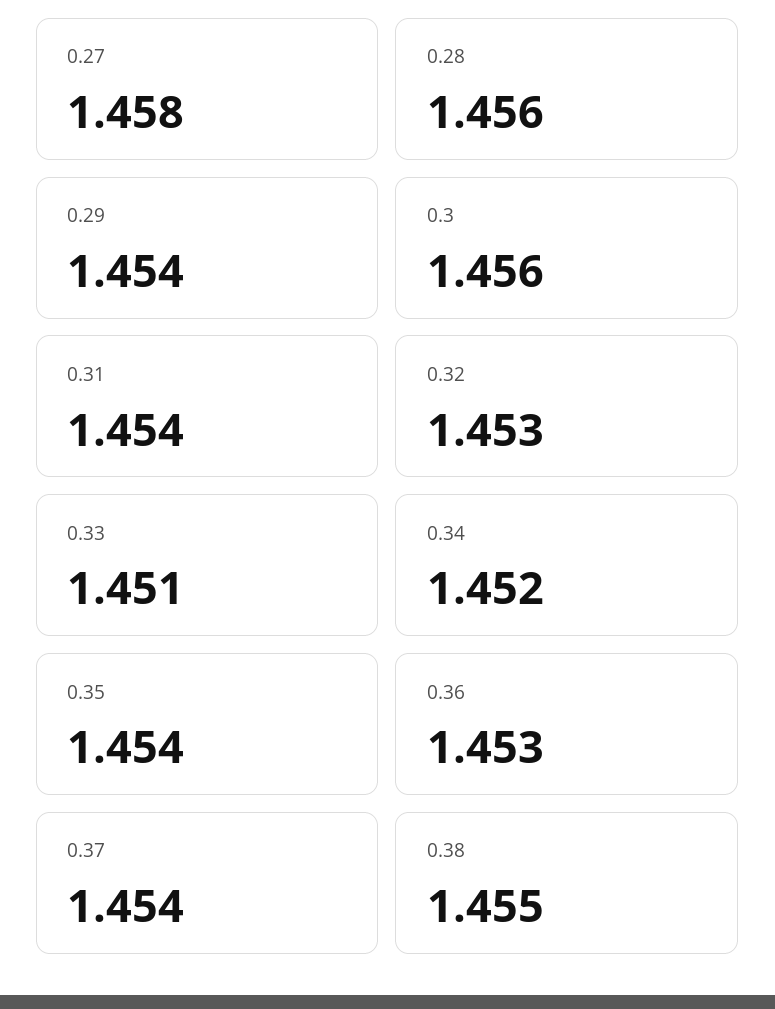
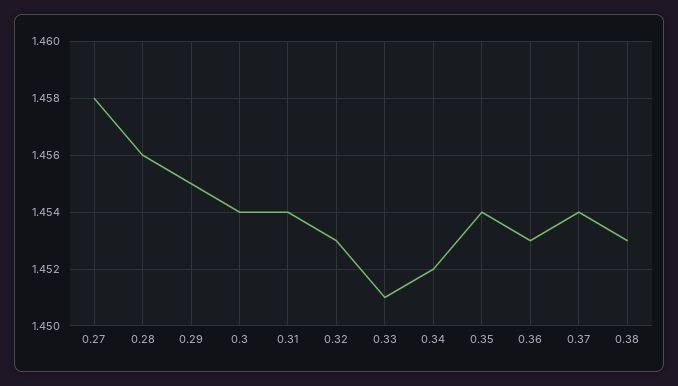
0.29: 1.454 -> 1.455
0.3: 1.456 -> 1.454
0.38: 1.455 -> 1.453

